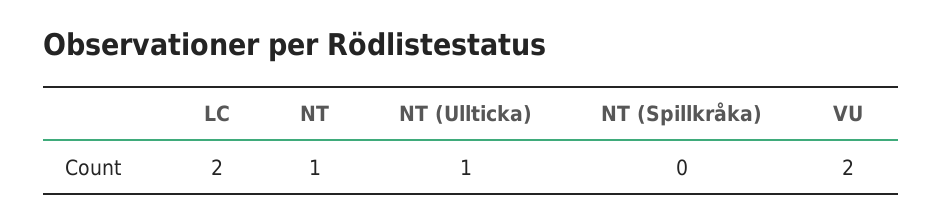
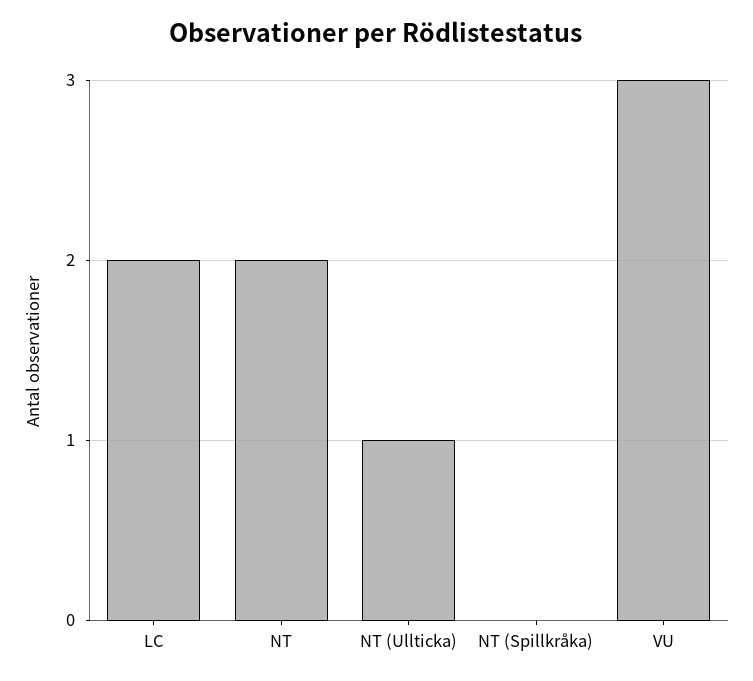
NT: 1 -> 2
VU: 2 -> 3

